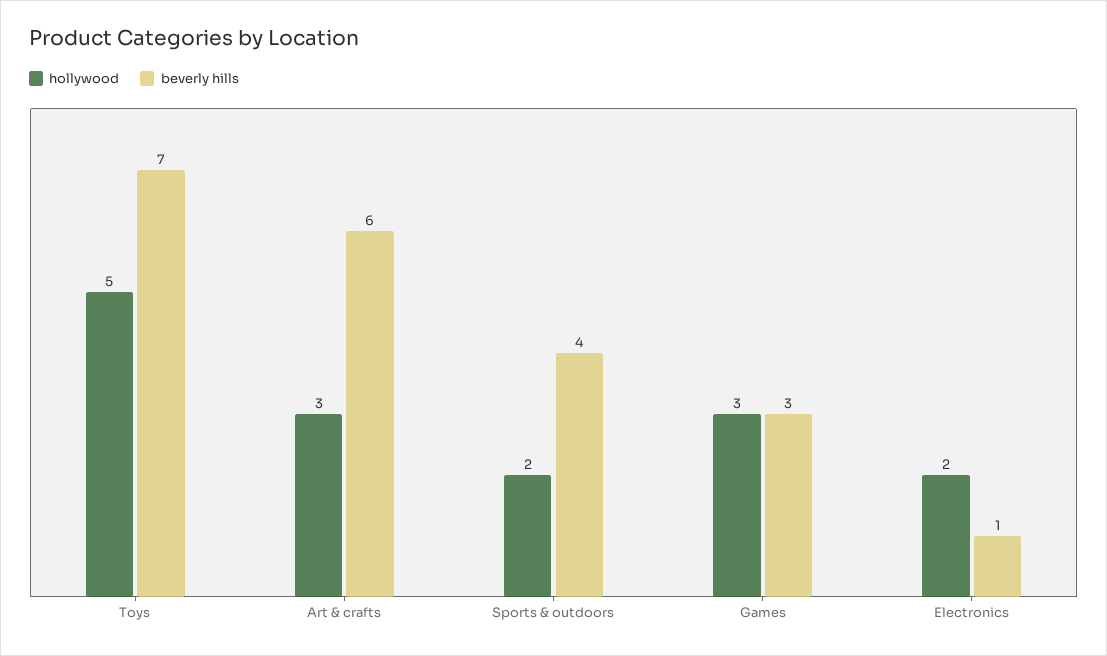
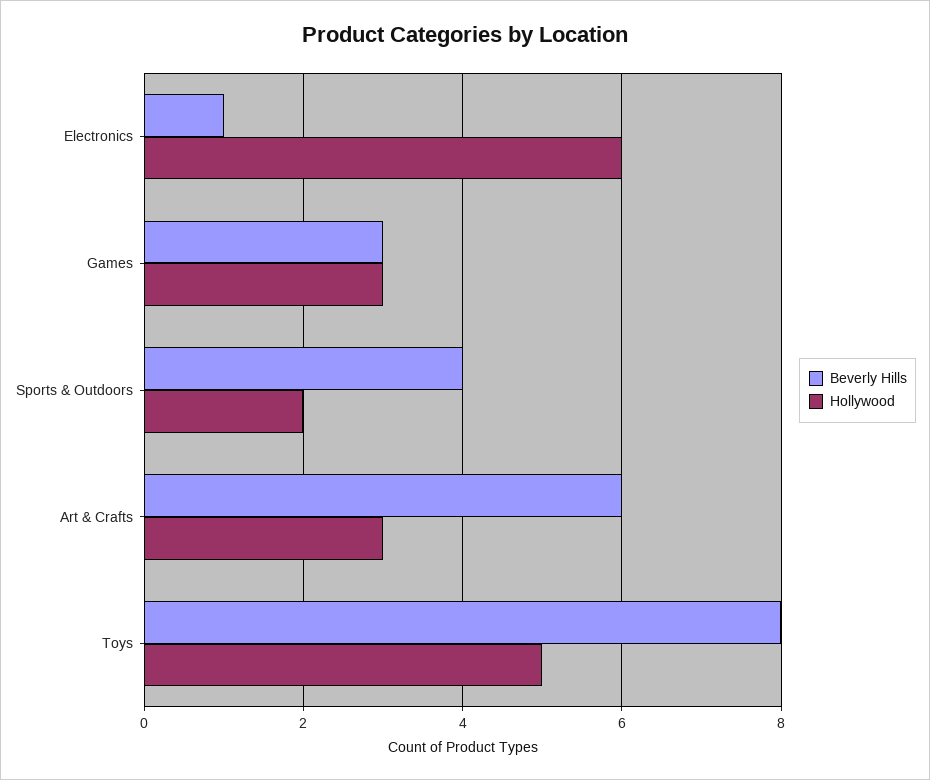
beverly hills, Toys: 7 -> 8
hollywood, Electronics: 2 -> 6

